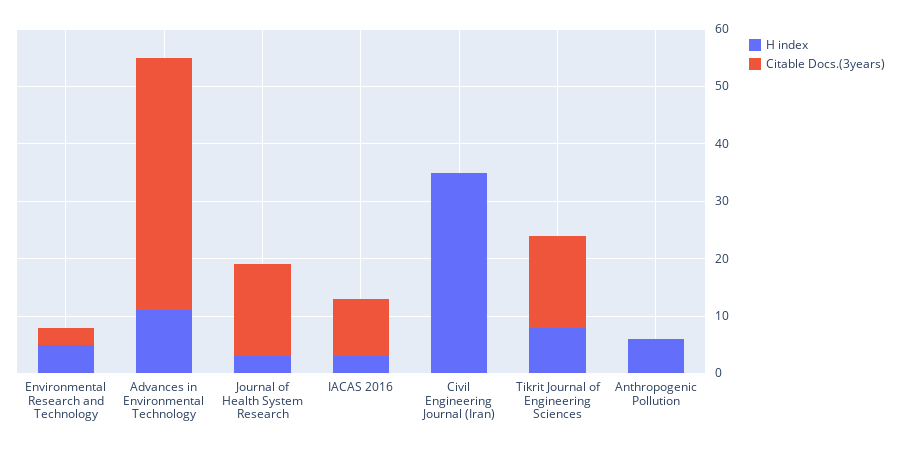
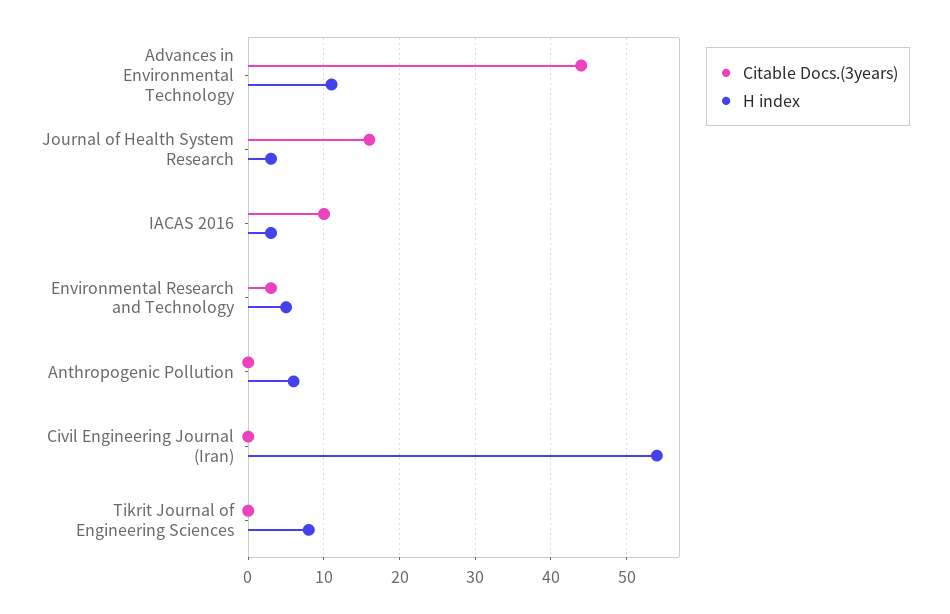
H index, Civil Engineering Journal (Iran): 35 -> 54
Citable Docs.(3years), Tikrit Journal of Engineering Sciences: 15 -> 0

